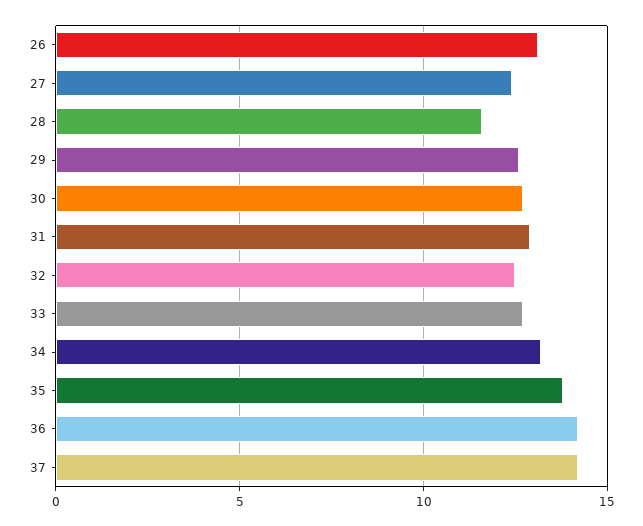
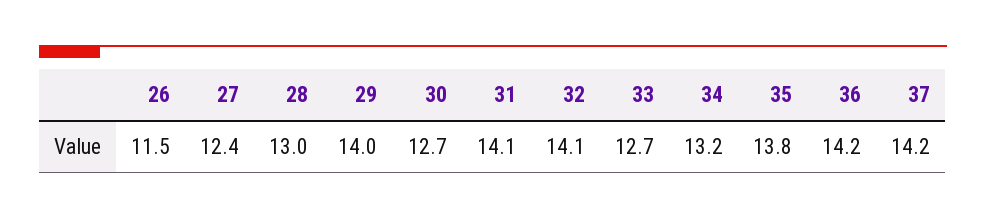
26: 13 -> 11.5
28: 11.5 -> 13
29: 12.5 -> 14
31: 13 -> 14.1
32: 12.5 -> 14.1

